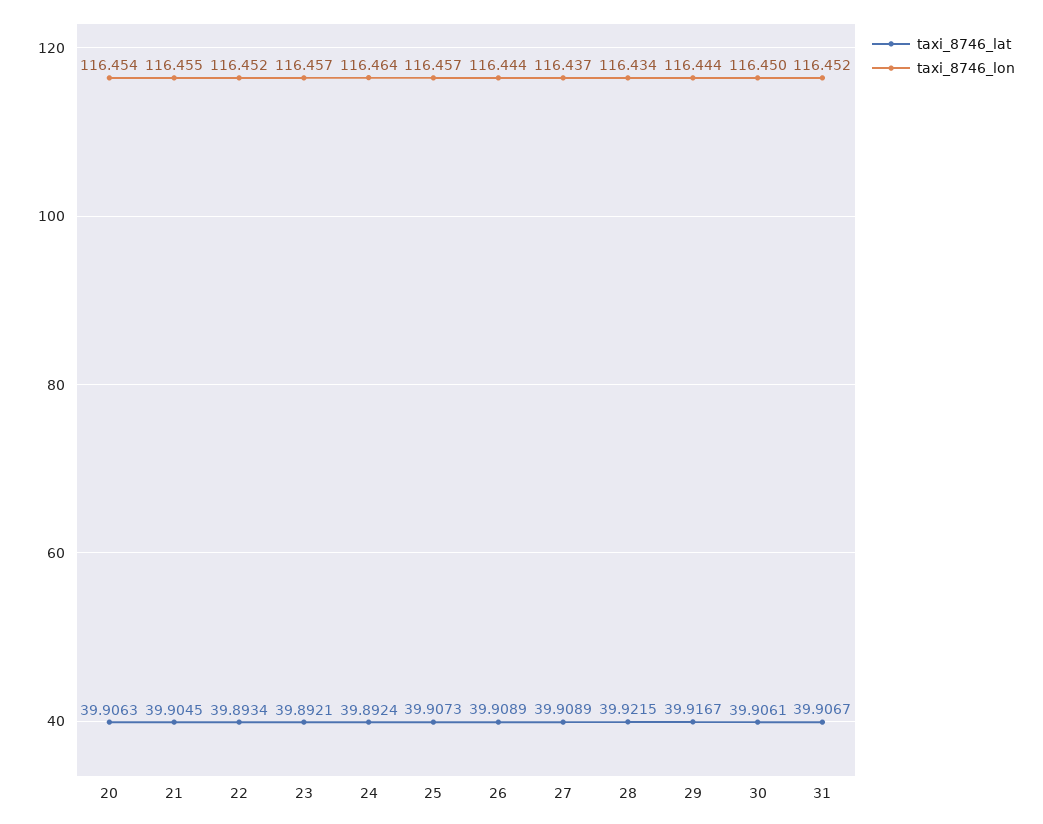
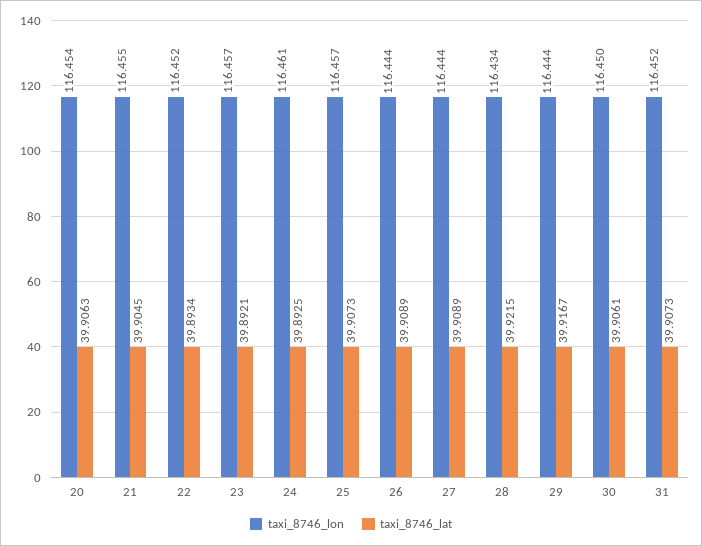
taxi_8746_lat, 24: 39.8924 -> 39.8925
taxi_8746_lon, 24: 116.464 -> 116.461
taxi_8746_lon, 27: 116.437 -> 116.444
taxi_8746_lat, 31: 39.9067 -> 39.9073

